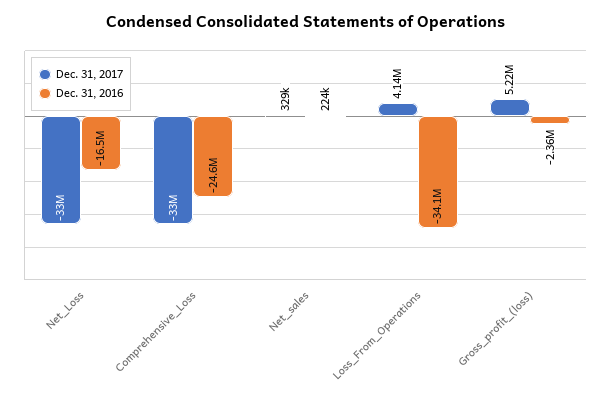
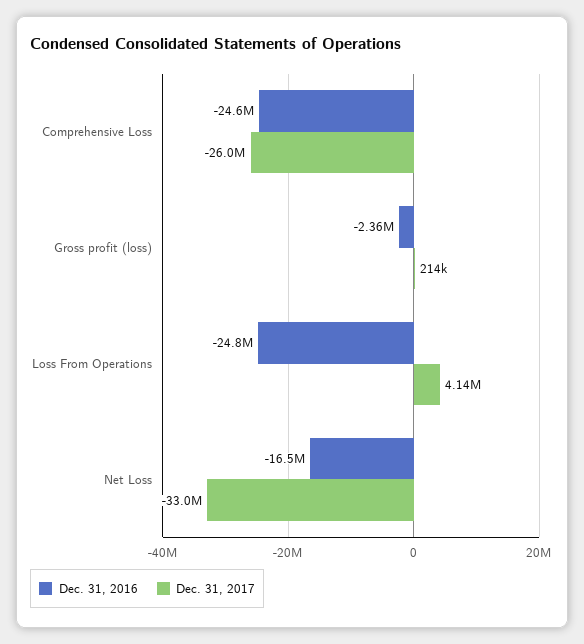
Dec. 31, 2017, Comprehensive_Loss: -33000000 -> -26000000
Dec. 31, 2017, Net_sales: 329000 -> none
Dec. 31, 2016, Net_sales: 224000 -> none
Dec. 31, 2016, Loss_From_Operations: -34100000 -> -24800000
Dec. 31, 2017, Gross_profit_(loss): 5220000 -> 214000

